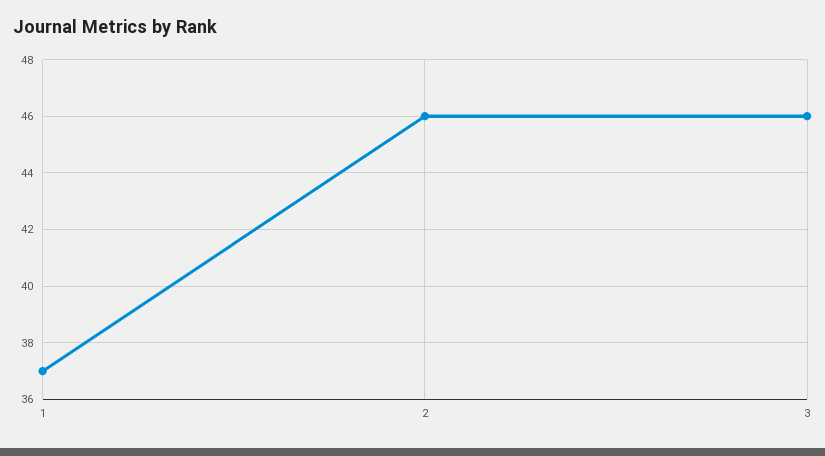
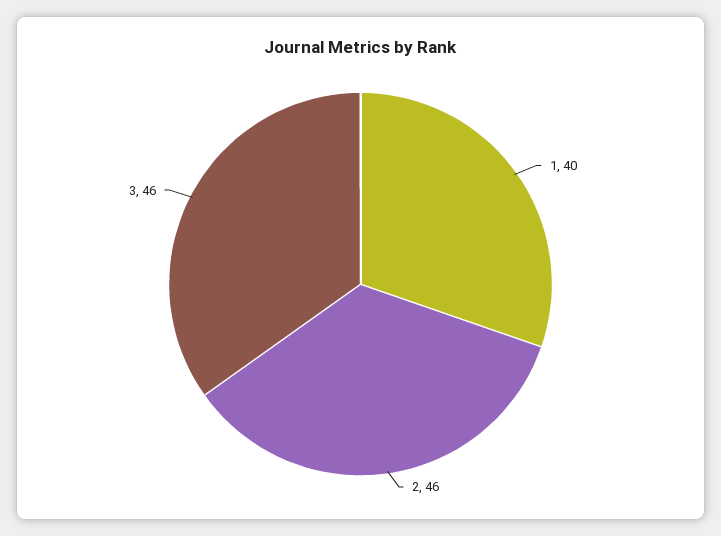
1: 37 -> 40

